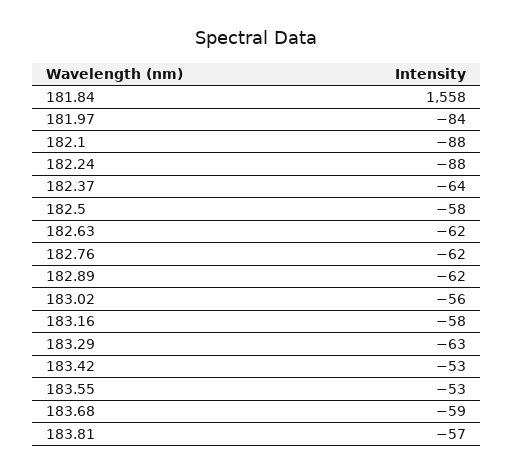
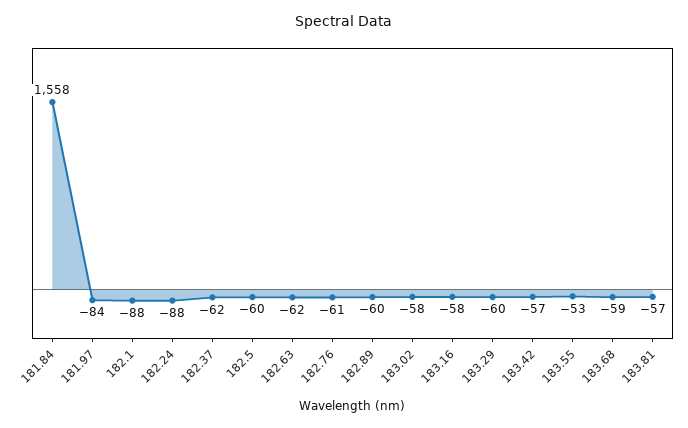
182.37: -64 -> -62
182.5: -58 -> -60
182.76: -62 -> -61
182.89: -62 -> -60
183.02: -56 -> -58
183.29: -63 -> -60
183.42: -53 -> -57

